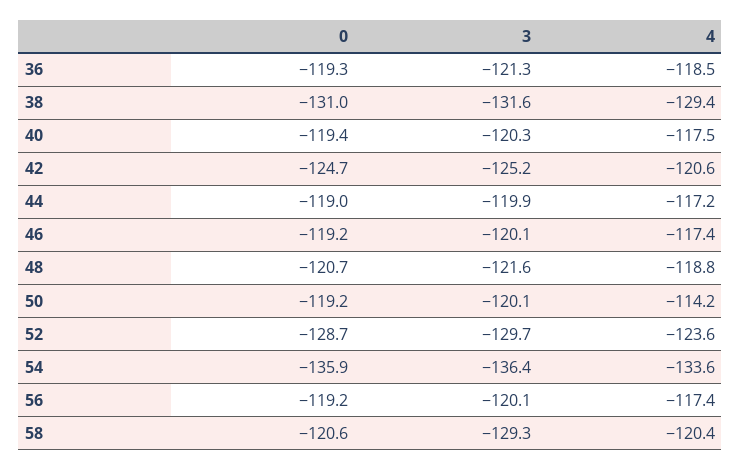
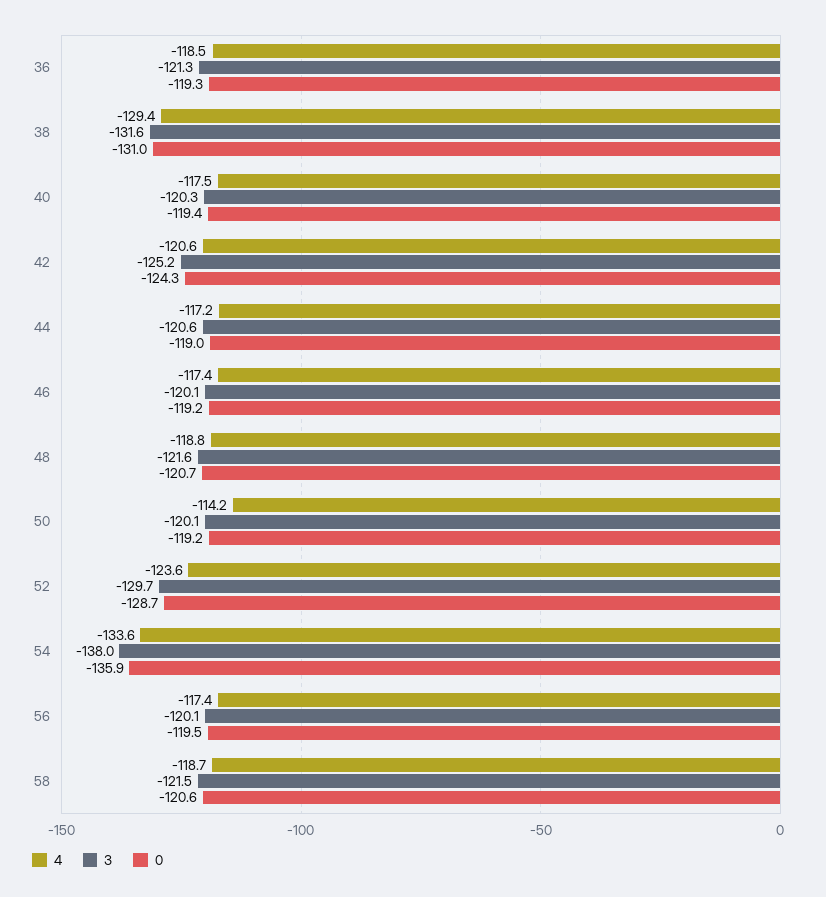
0, 42: -124.7 -> -124.3
3, 44: -119.9 -> -120.6
3, 54: -136.4 -> -138
0, 56: -119.2 -> -119.5
3, 58: -129.3 -> -121.5
4, 58: -120.4 -> -118.7

